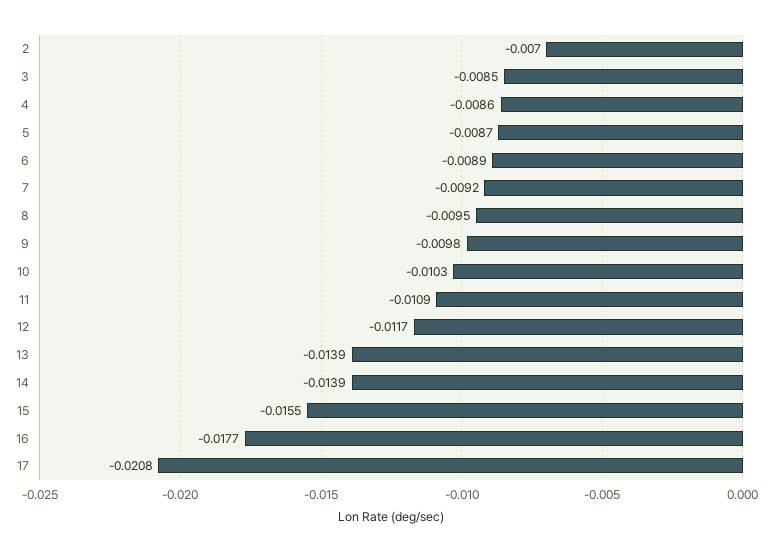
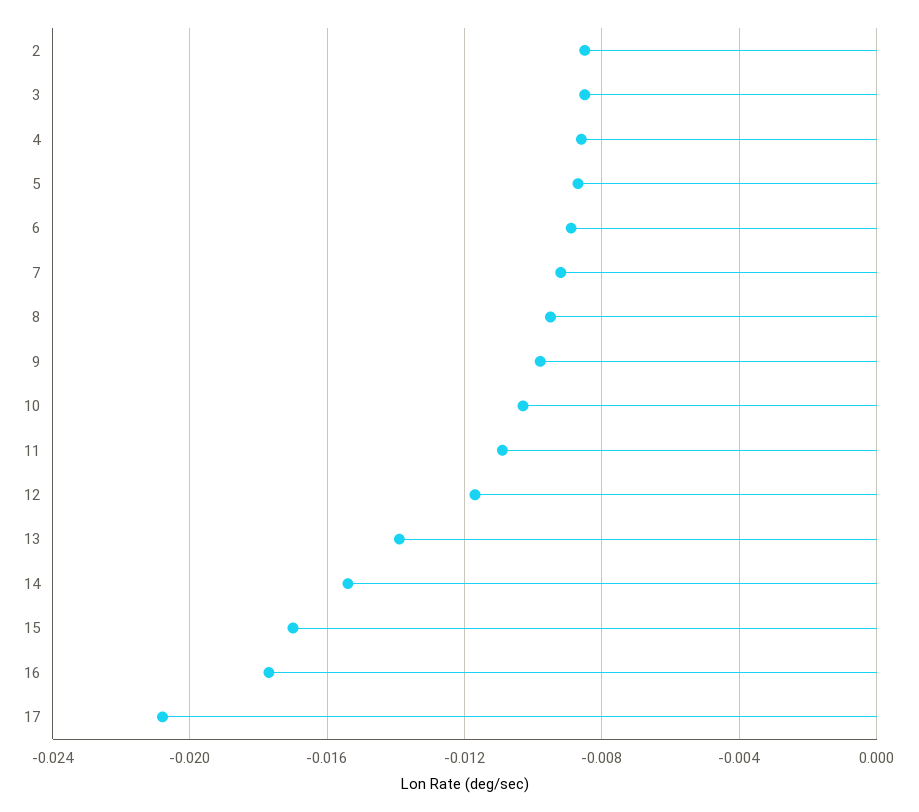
2: -0.007 -> -0.0085
14: -0.0139 -> -0.0155
15: -0.0155 -> -0.017

